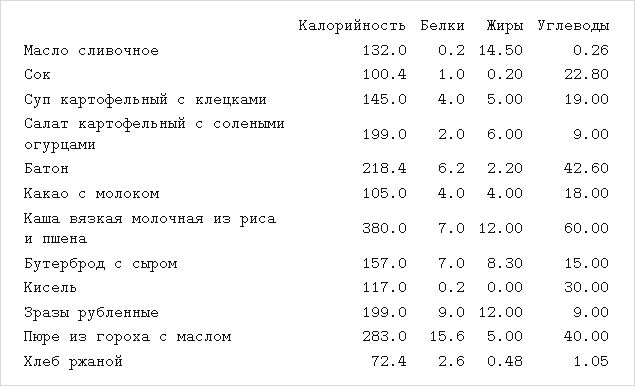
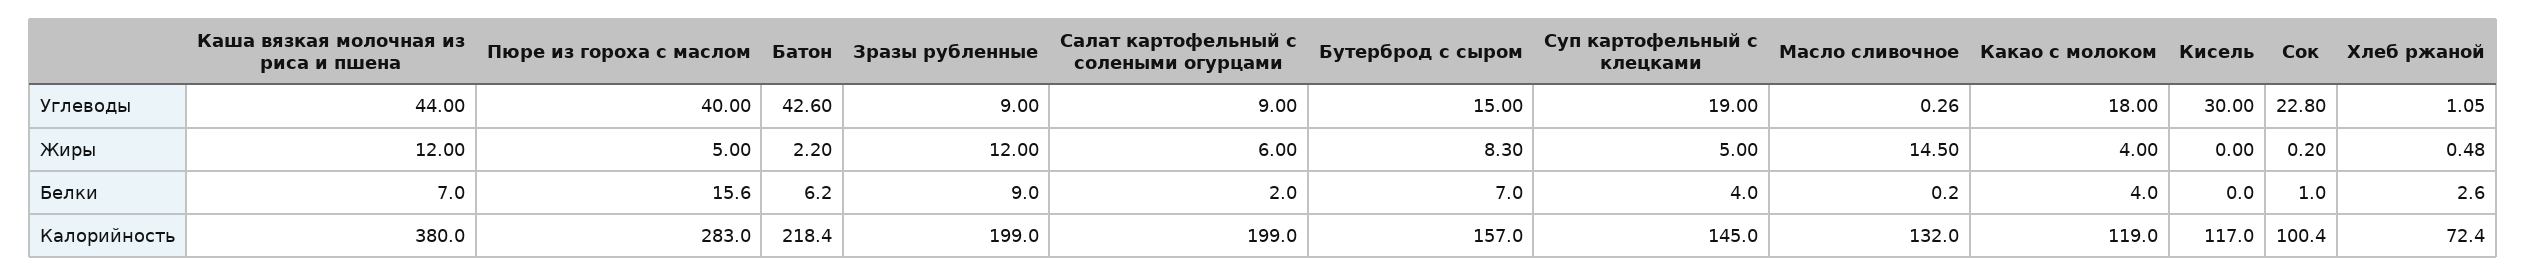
Калорийность, Какао с молоком: 105 -> 119
Углеводы, Каша вязкая молочная из риса и пшена: 60 -> 44
Белки, Кисель: 0.2 -> 0

